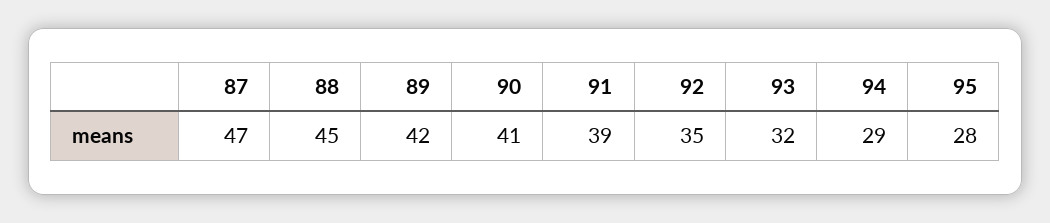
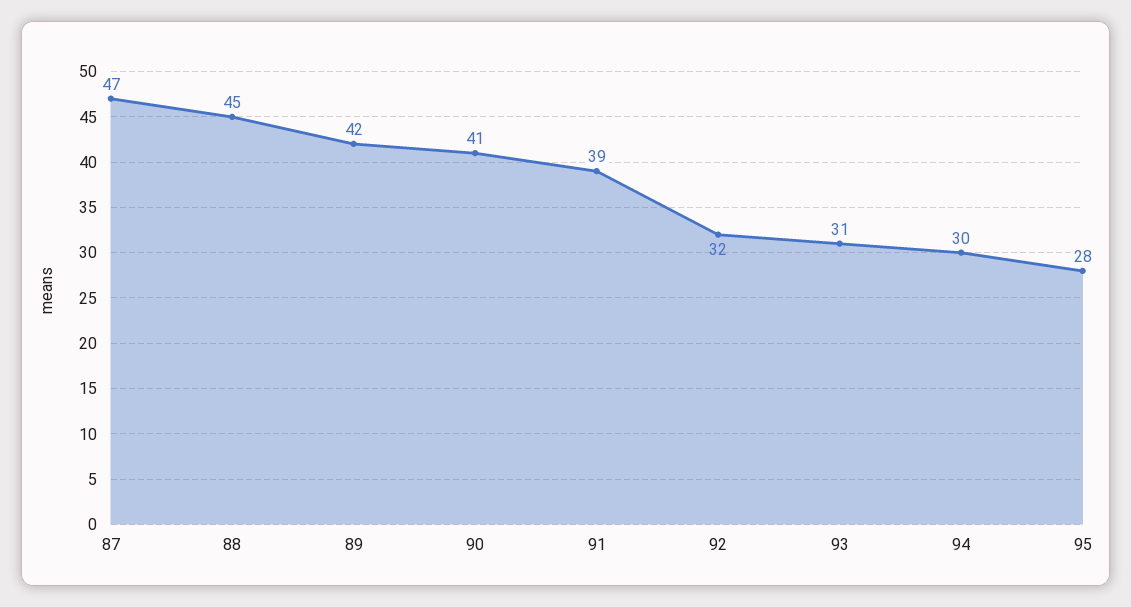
92: 35 -> 32
93: 32 -> 31
94: 29 -> 30

